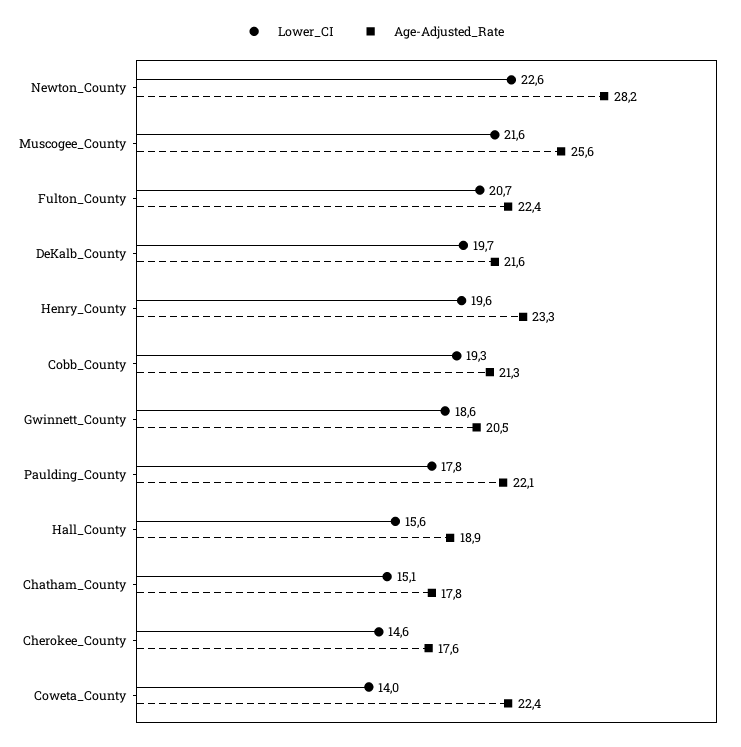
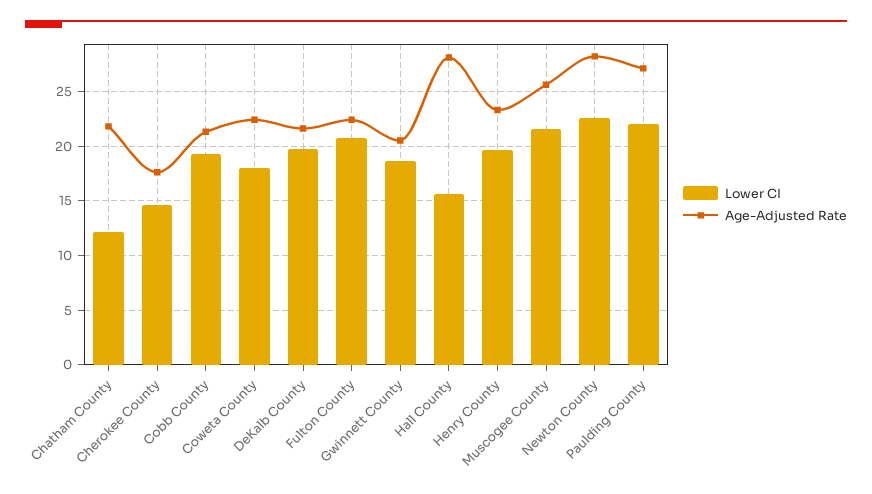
Lower_CI, Paulding_County: 17.8 -> 22
Age-Adjusted_Rate, Paulding_County: 22.1 -> 27
Age-Adjusted_Rate, Hall_County: 18.9 -> 28
Lower_CI, Chatham_County: 15.1 -> 12
Age-Adjusted_Rate, Chatham_County: 17.8 -> 22
Lower_CI, Coweta_County: 14 -> 18

